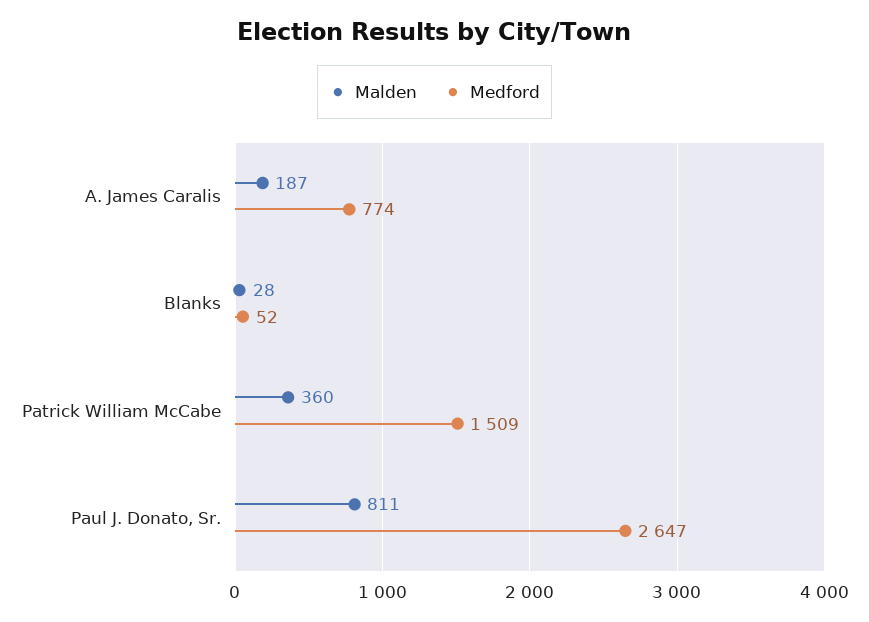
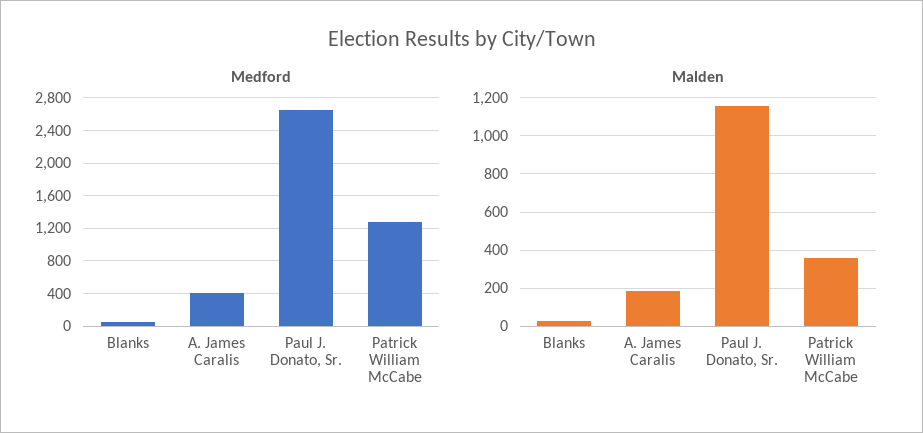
Medford, A. James Caralis: 774 -> 400
Medford, Patrick William McCabe: 1509 -> 1300
Malden, Paul J. Donato, Sr.: 811 -> 1150

